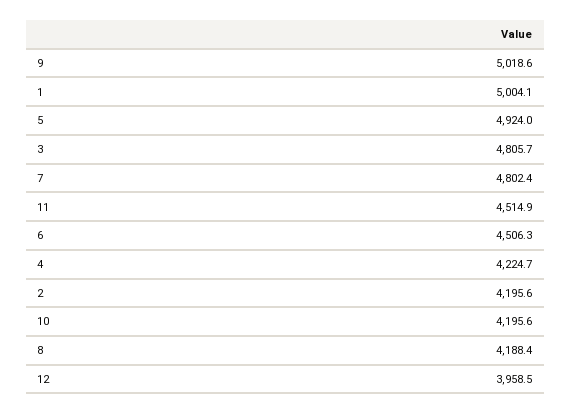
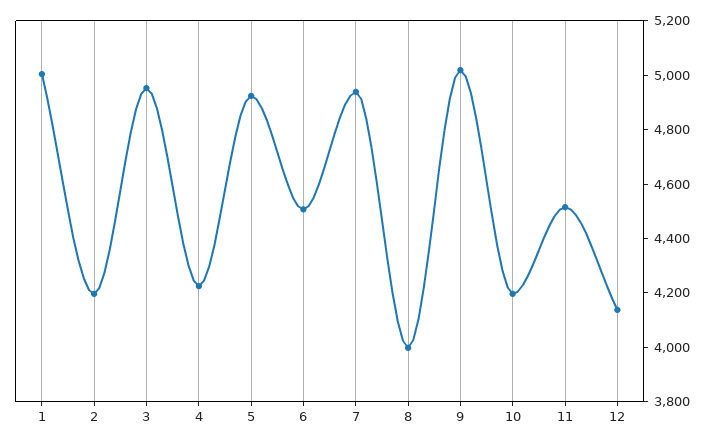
3: 4805.7 -> 4950
7: 4802.4 -> 4950
8: 4188.4 -> 4000
12: 3958.5 -> 4150

